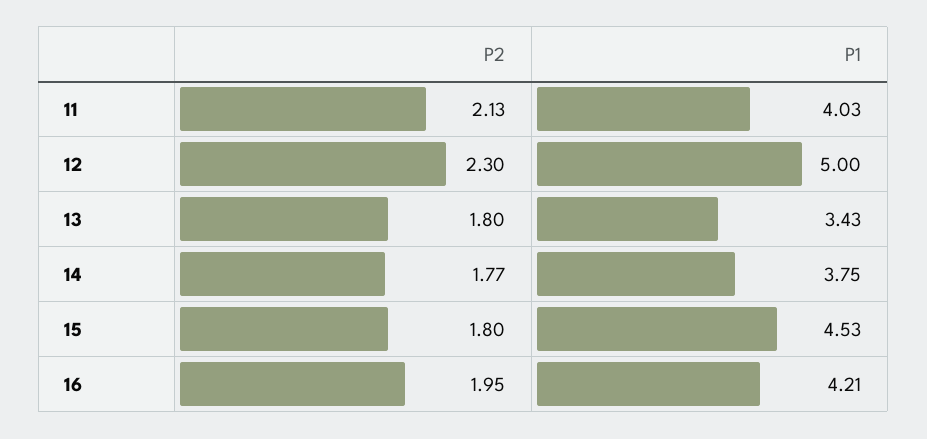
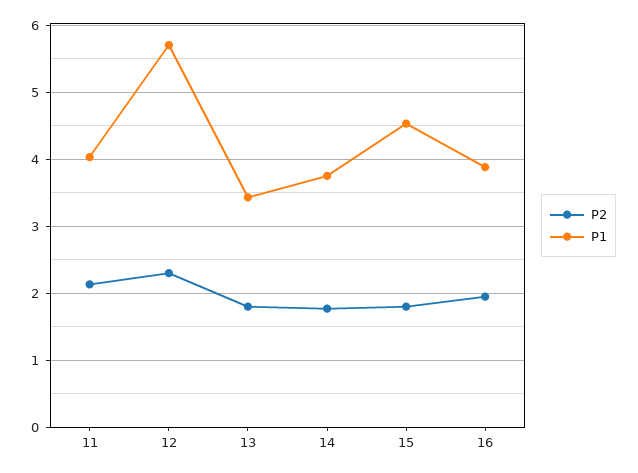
P1, 12: 5 -> 5.7
P1, 16: 4.21 -> 3.9

